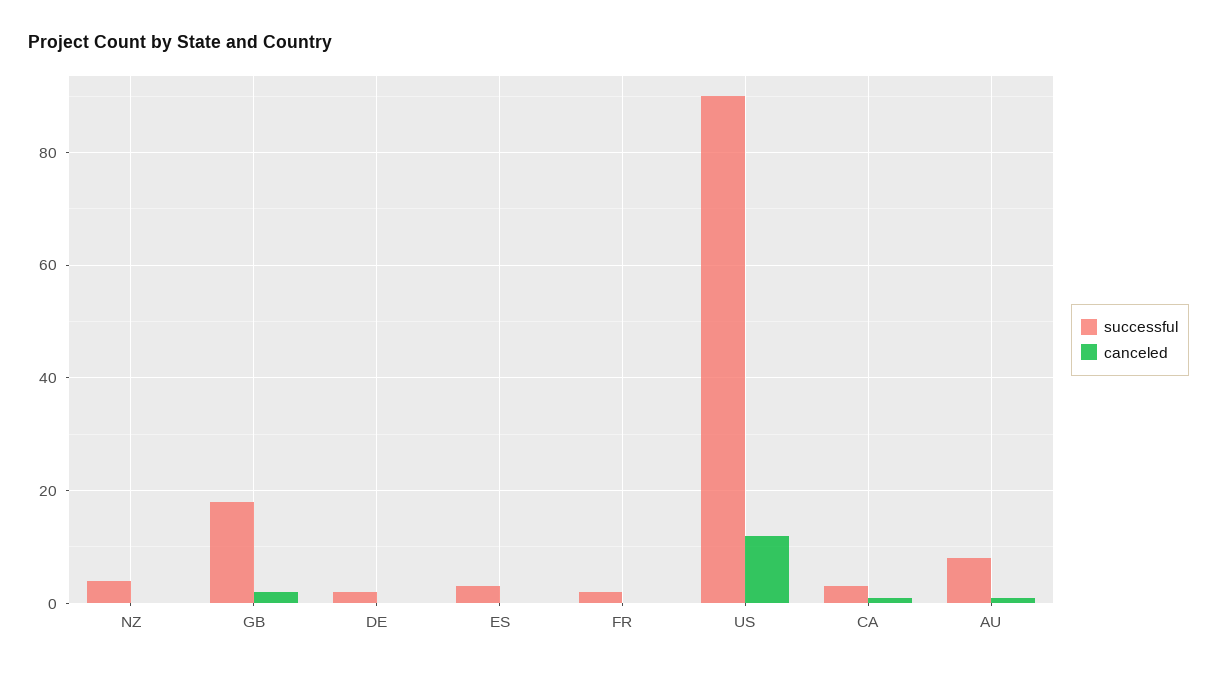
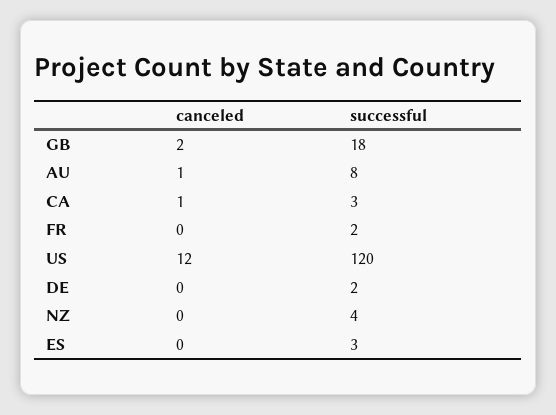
successful, US: 90 -> 120

